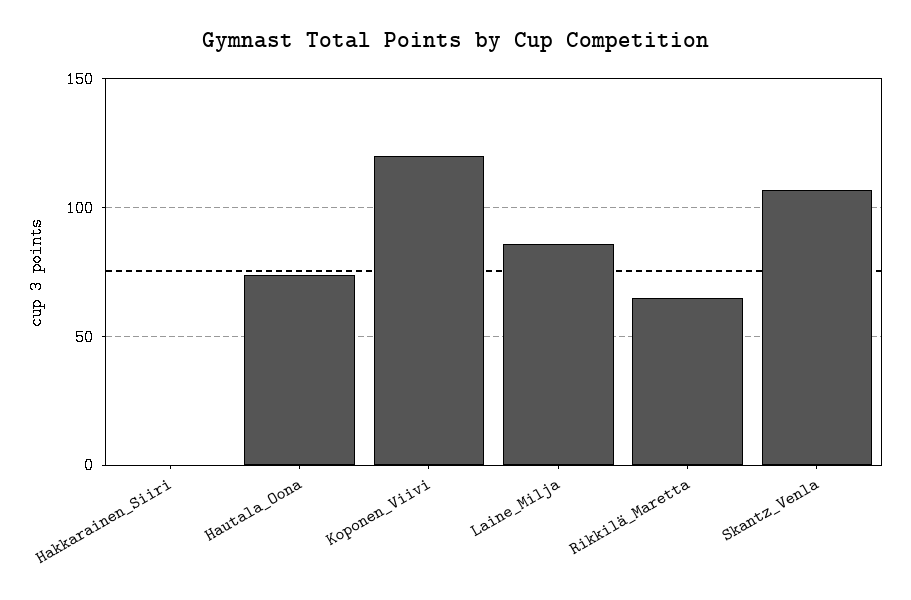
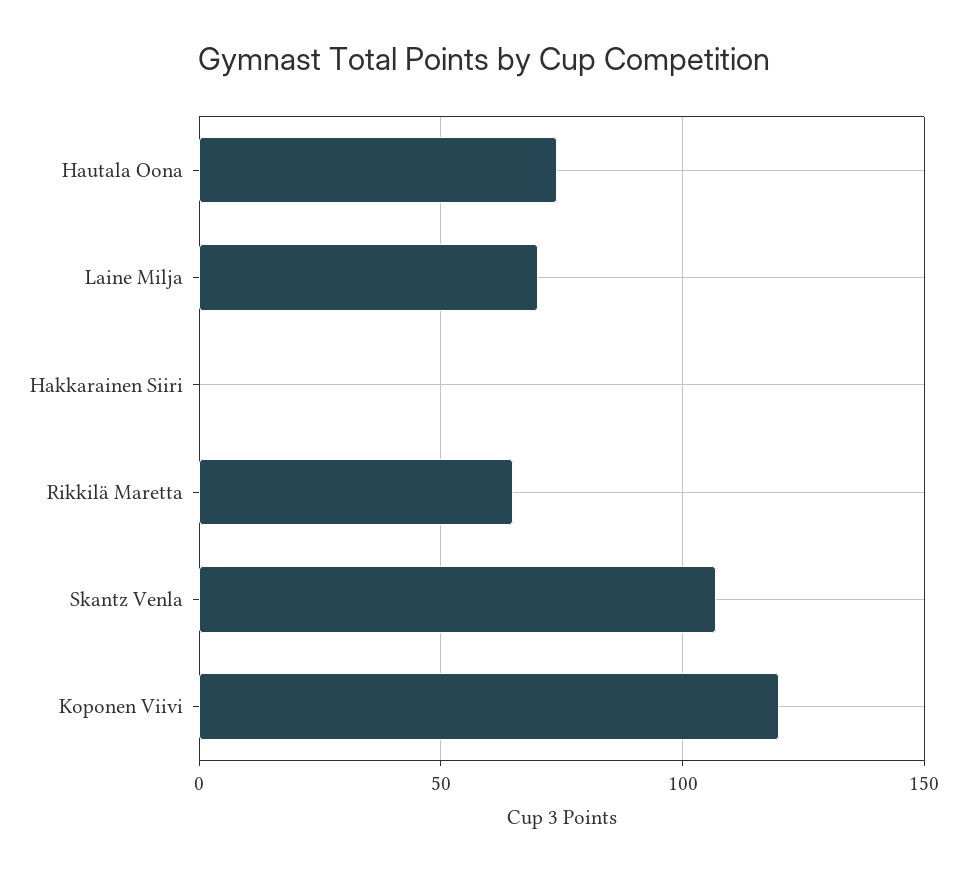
Laine_Milja: 85 -> 70

